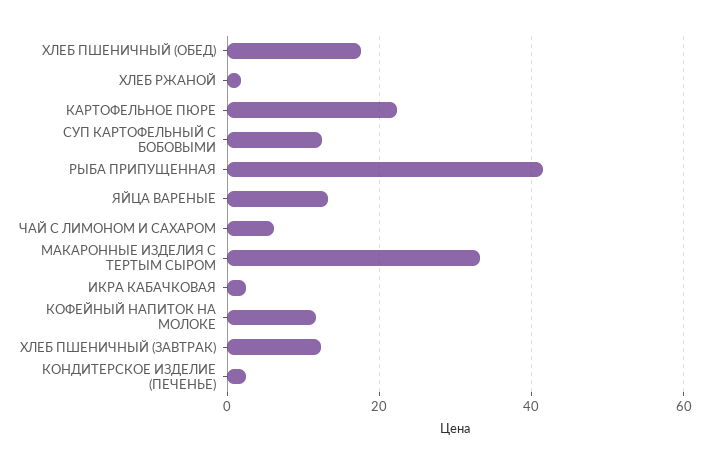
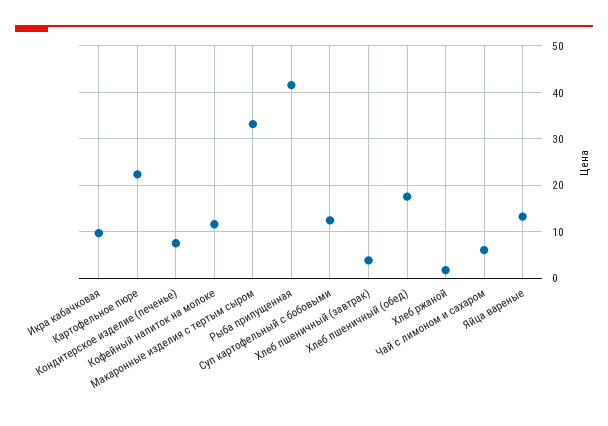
ИКРА КАБАЧКОВАЯ: 2 -> 10
ХЛЕБ ПШЕНИЧНЫЙ (ЗАВТРАК): 12 -> 4
КОНДИТЕРСКОЕ ИЗДЕЛИЕ (ПЕЧЕНЬЕ): 2 -> 8

